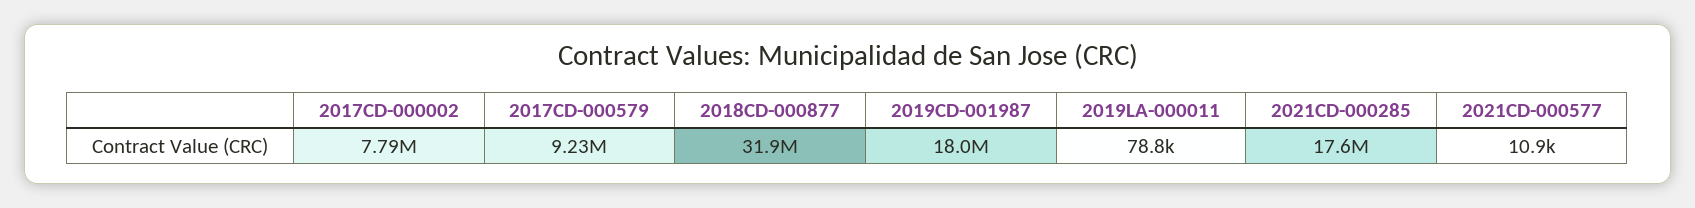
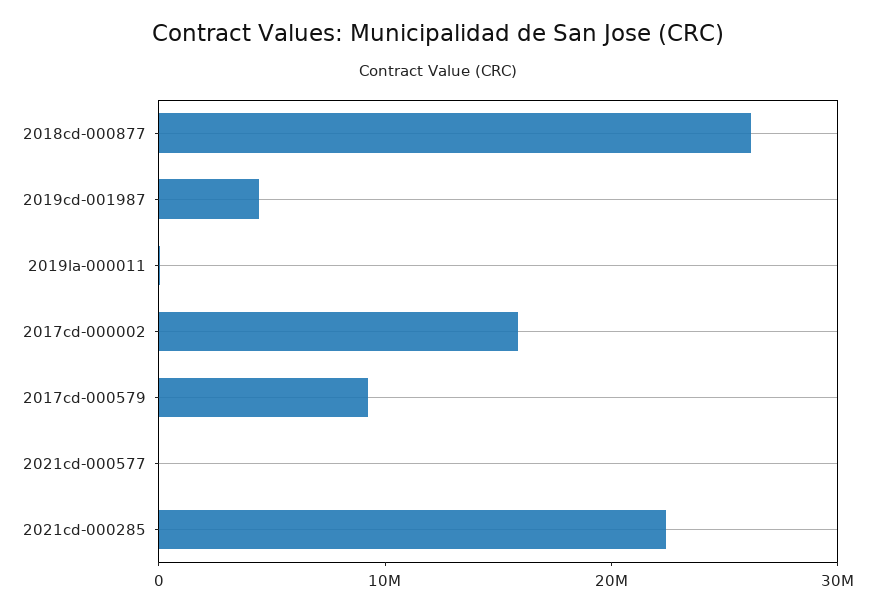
2017CD-000002: 7790000 -> 16000000
2018CD-000877: 31900000 -> 26000000
2019CD-001987: 18000000 -> 4000000
2021CD-000285: 17600000 -> 22000000

